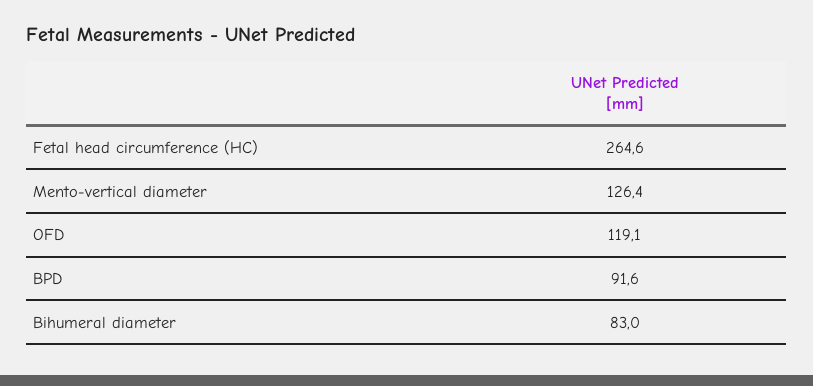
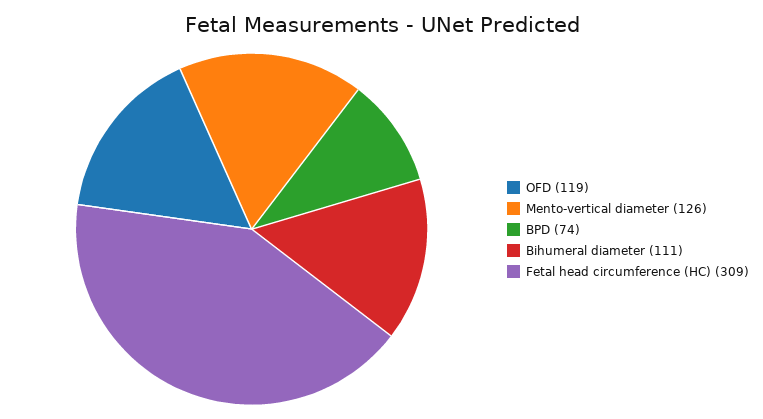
Fetal head circumference (HC): 264.6 -> 309
BPD: 91.6 -> 74
Bihumeral diameter: 83 -> 111

